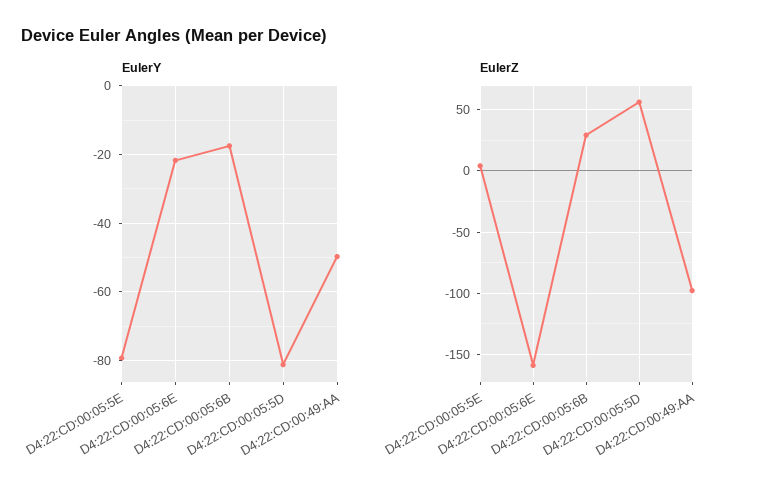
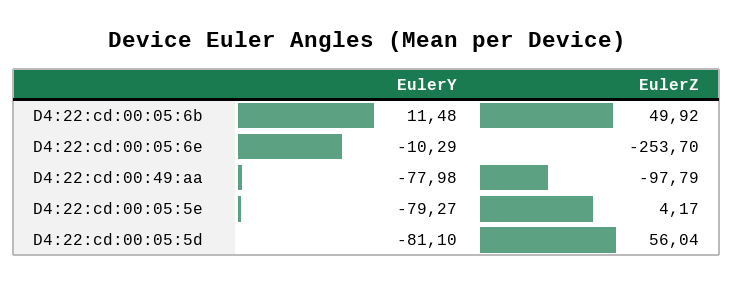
EulerY, D4:22:CD:00:05:6E: -22 -> -10.29
EulerY, D4:22:CD:00:05:6B: -18 -> 11.48
EulerY, D4:22:CD:00:49:AA: -50 -> -77.98
EulerZ, D4:22:CD:00:05:6E: -160 -> -253.7
EulerZ, D4:22:CD:00:05:6B: 30 -> 49.92

